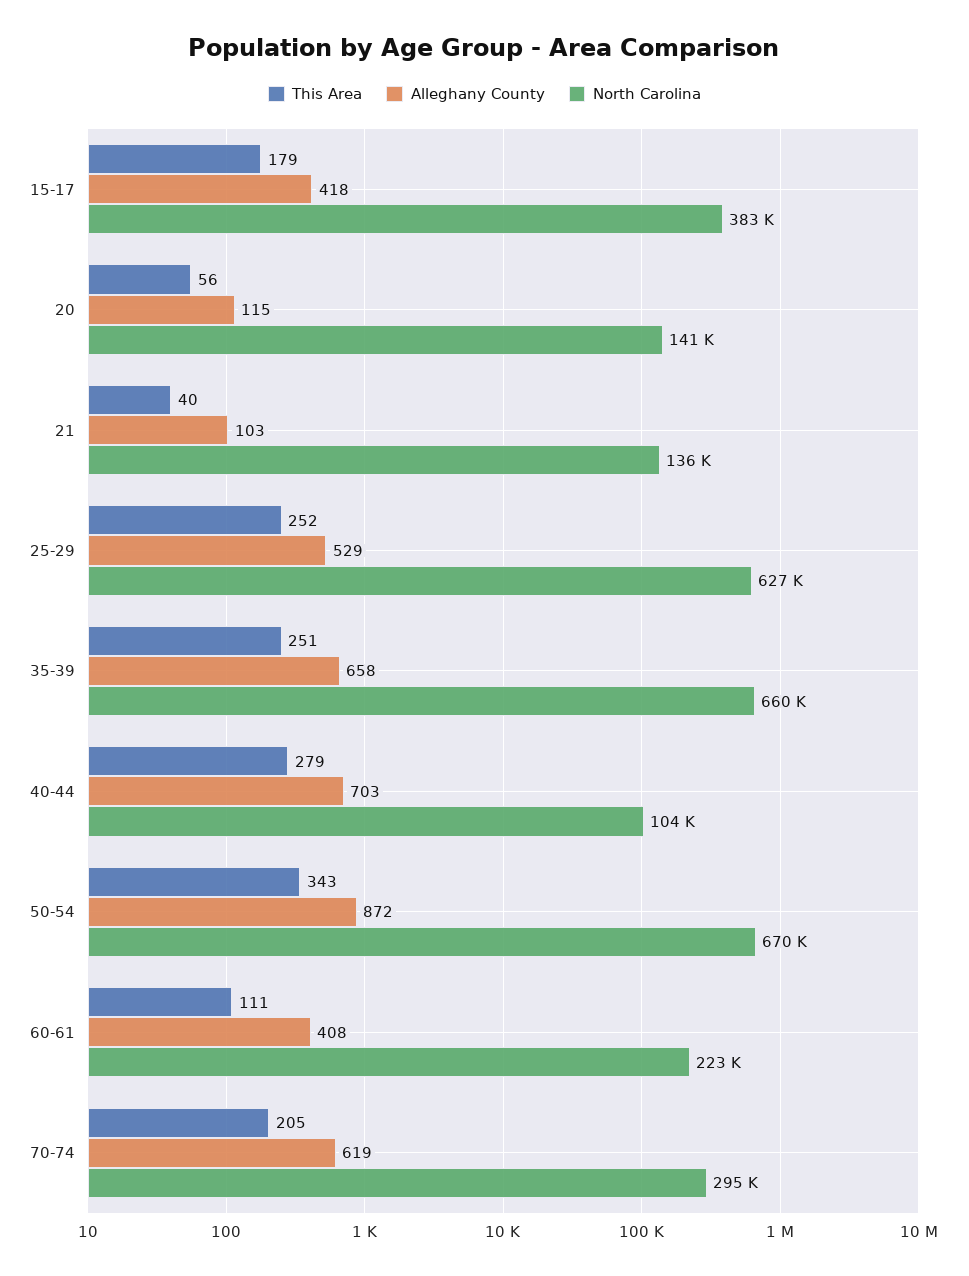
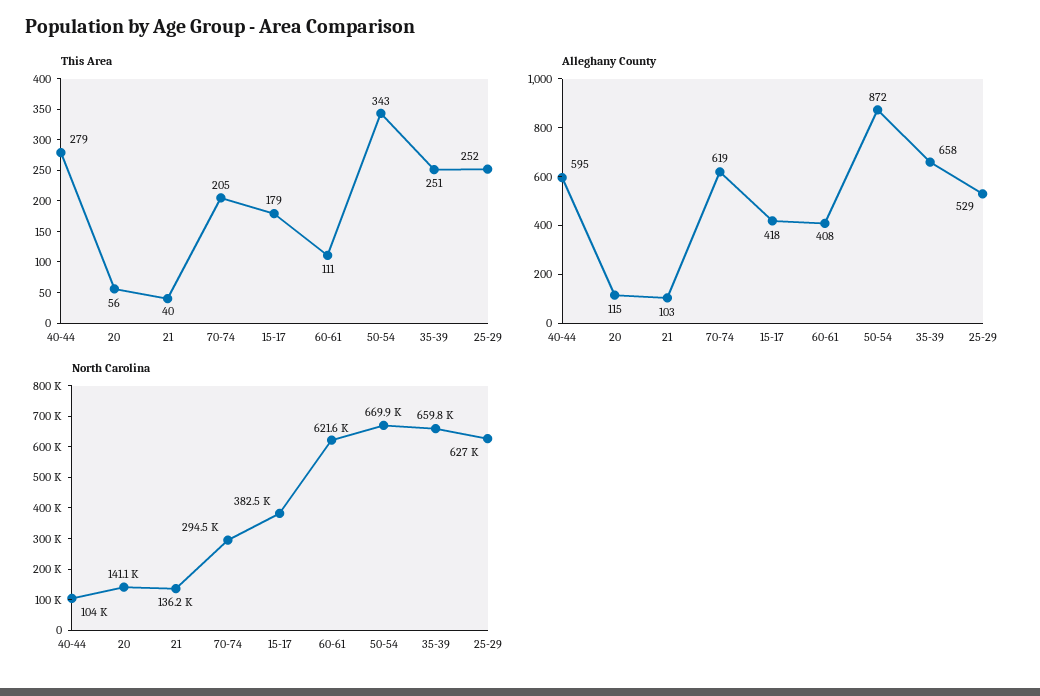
Alleghany County, 40-44: 703 -> 595
North Carolina, 60-61: 223000 -> 621600

